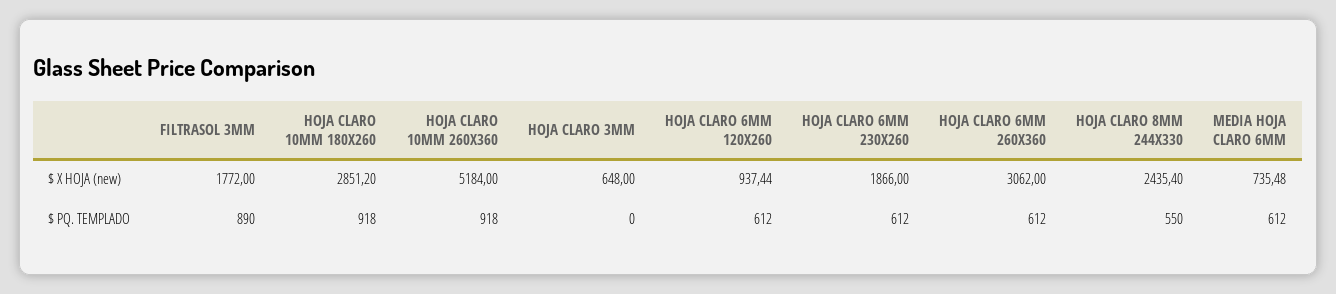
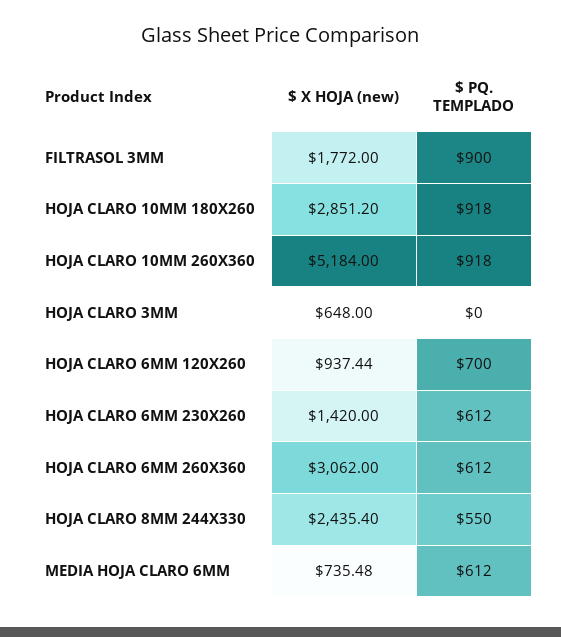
HOJA CLARO 6MM 230X260, $ X HOJA (new): 1866 -> 1420
FILTRASOL 3MM, $ PQ. TEMPLADO: 890 -> 900
HOJA CLARO 6MM 120X260, $ PQ. TEMPLADO: 612 -> 700

